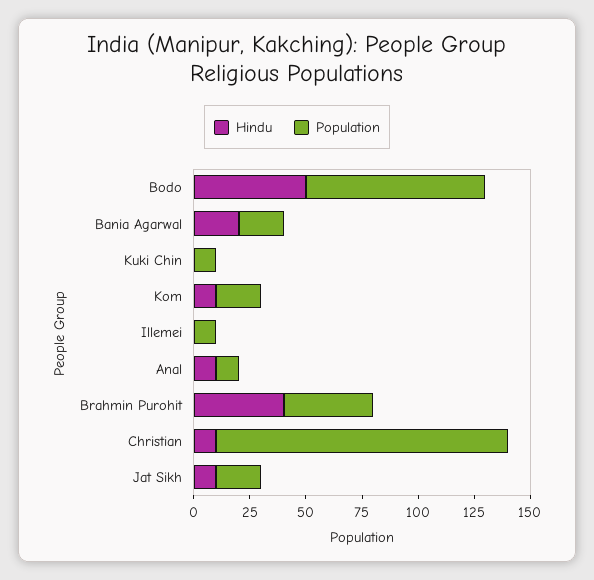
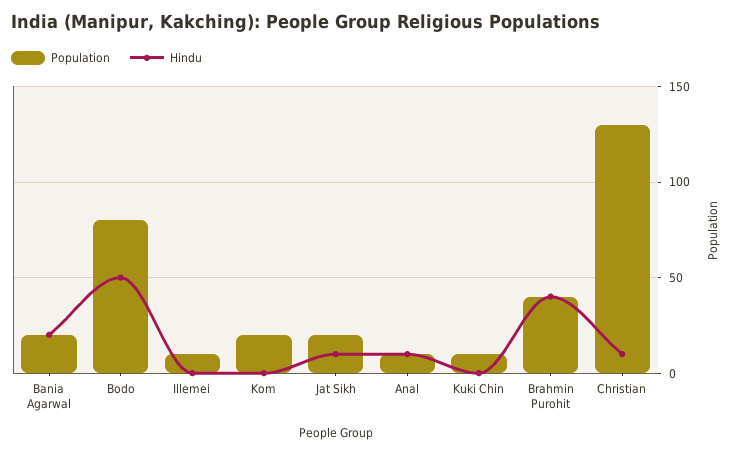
Hindu, Kom: 10 -> 0

